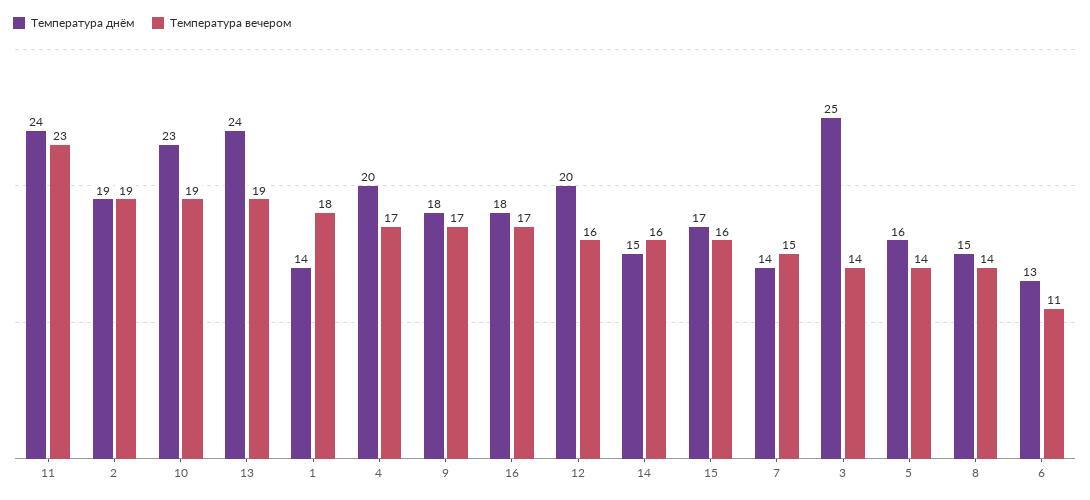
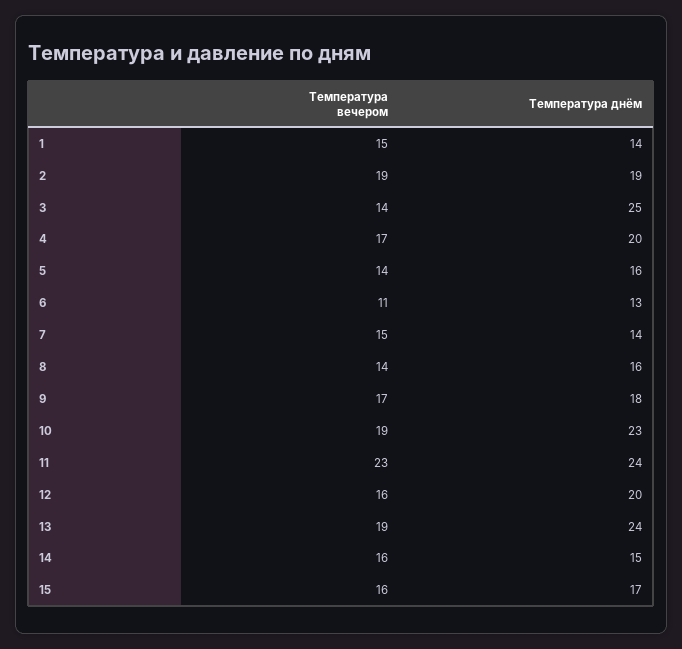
Температура вечером, 1: 18 -> 15
Температура днём, 16: 18 -> none
Температура вечером, 16: 17 -> none
Температура днём, 8: 15 -> 16

